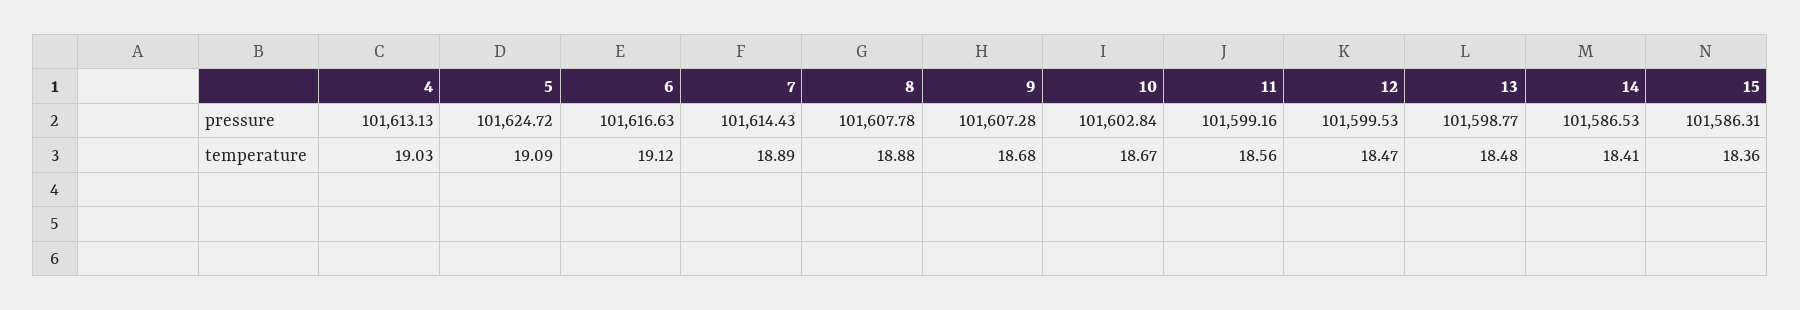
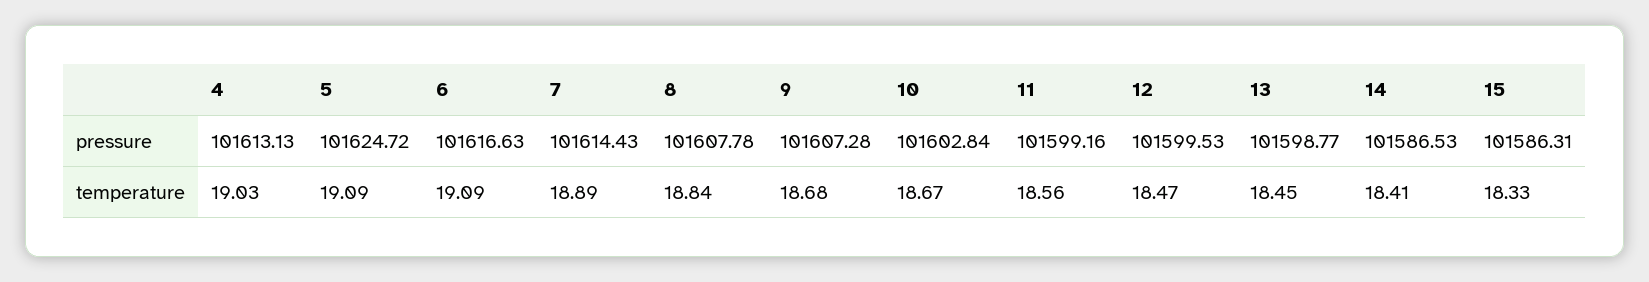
6, temperature: 19.12 -> 19.09
8, temperature: 18.88 -> 18.84
13, temperature: 18.48 -> 18.45
15, temperature: 18.36 -> 18.33

